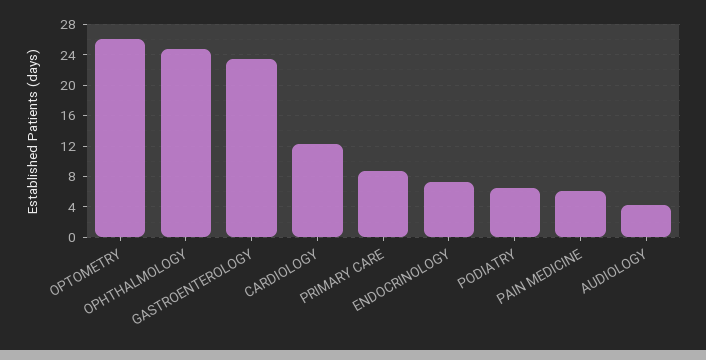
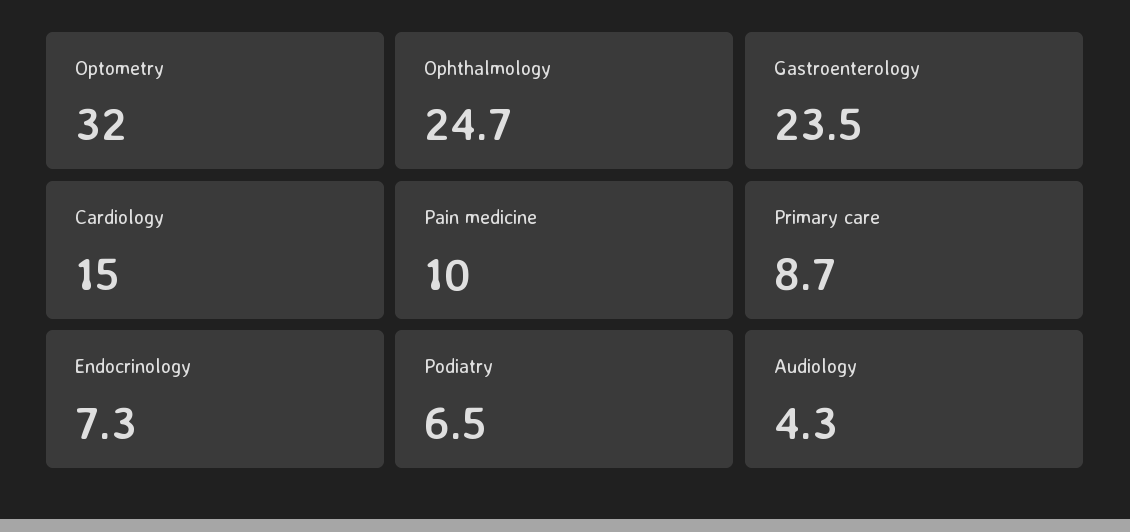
OPTOMETRY: 26 -> 32
CARDIOLOGY: 12 -> 15
PAIN MEDICINE: 6 -> 10

